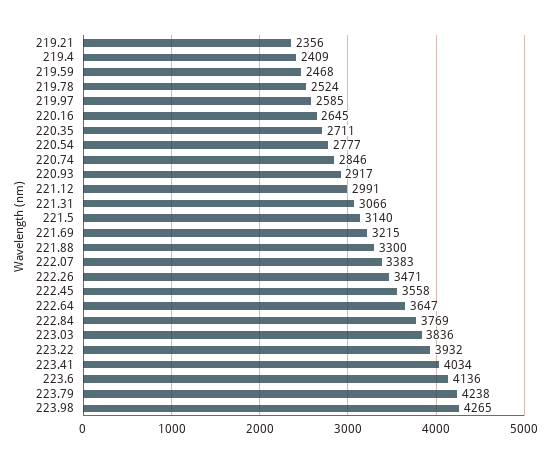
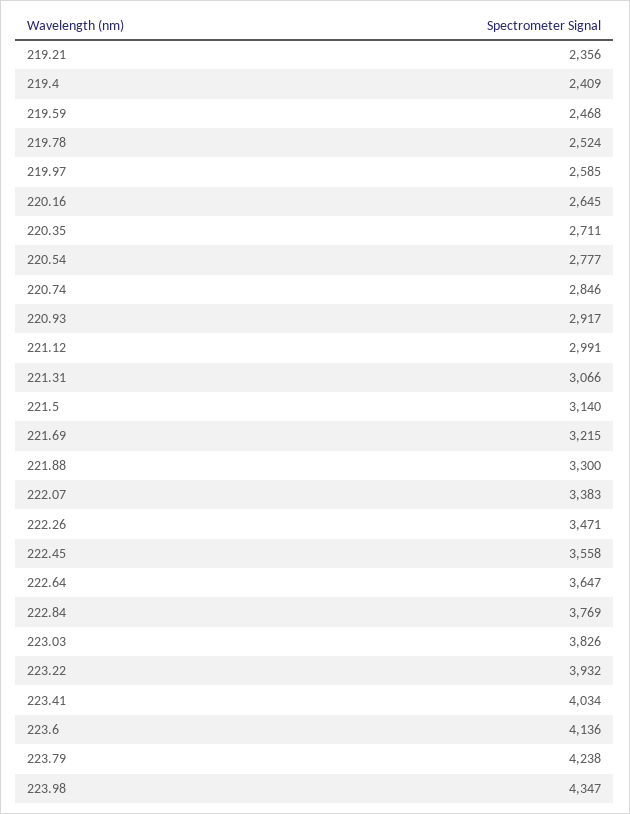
223.03: 3836 -> 3826
223.98: 4265 -> 4347

